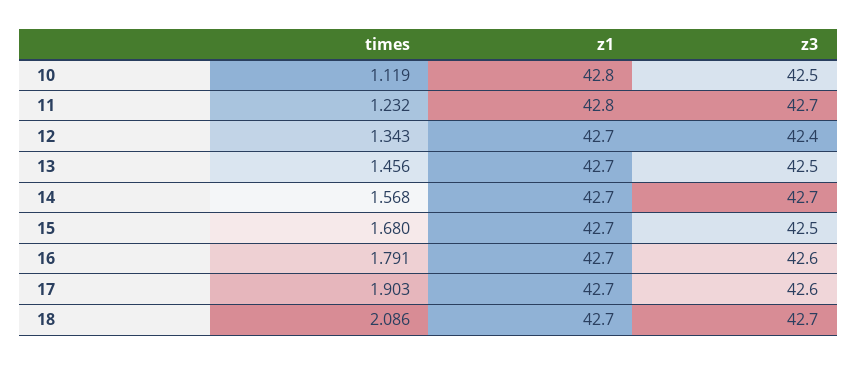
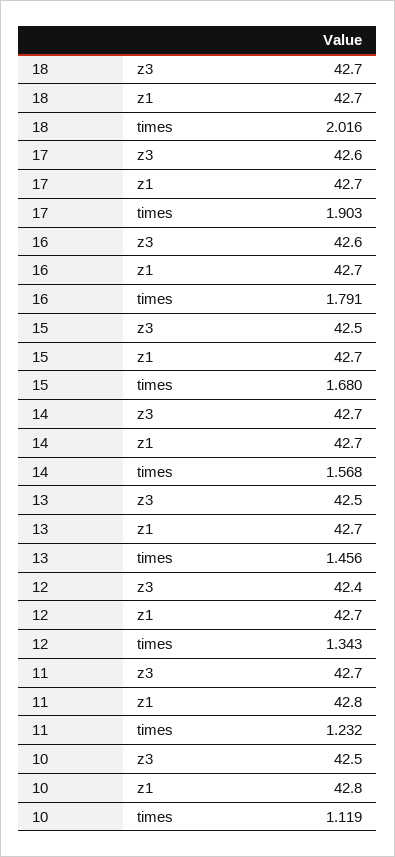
times, 18: 2.086 -> 2.016

